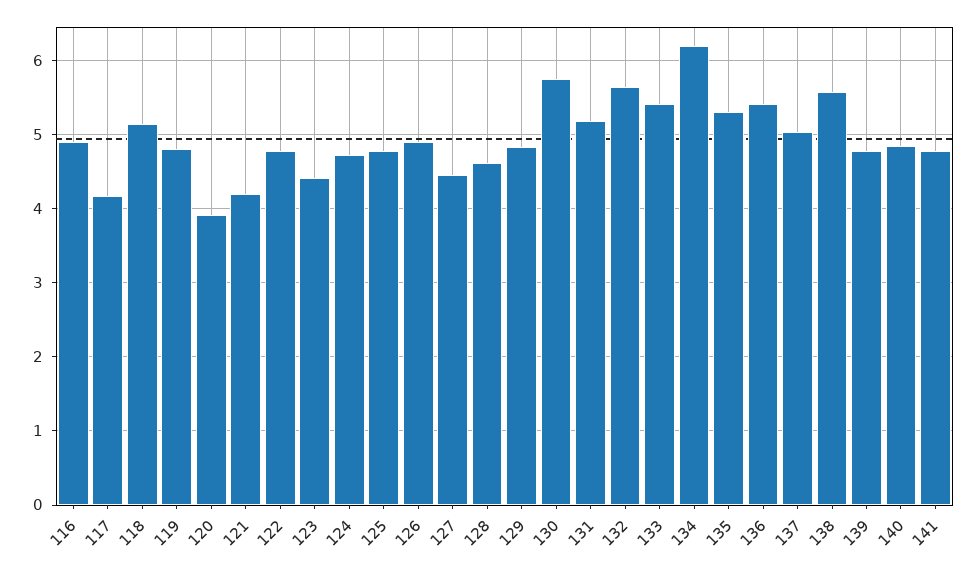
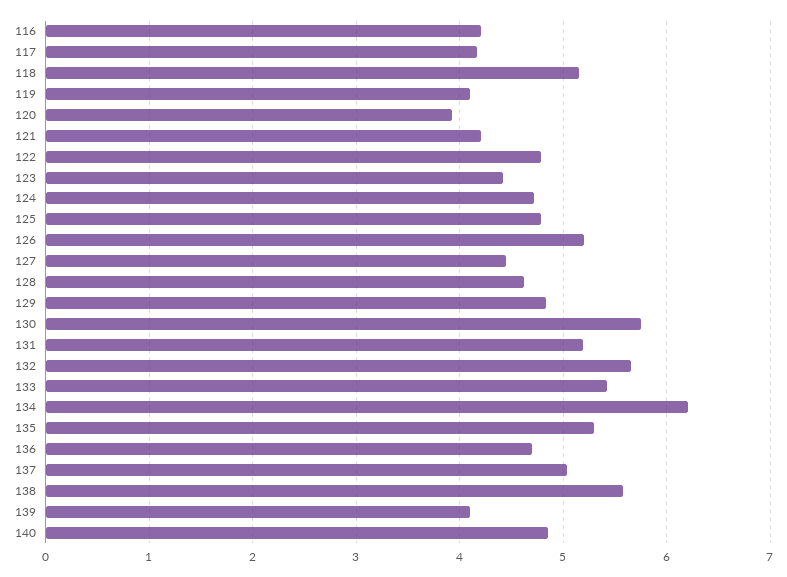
116: 4.9 -> 4.2
119: 4.8 -> 4.1
126: 4.9 -> 5.2
136: 5.4 -> 4.7
139: 4.8 -> 4.1
141: 4.8 -> none

